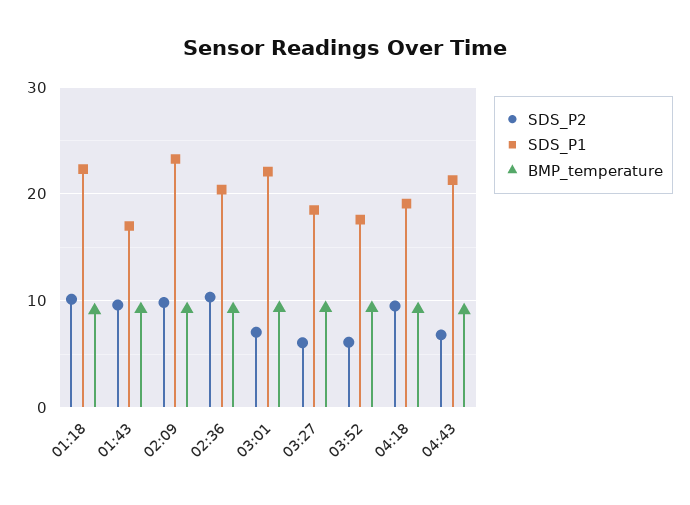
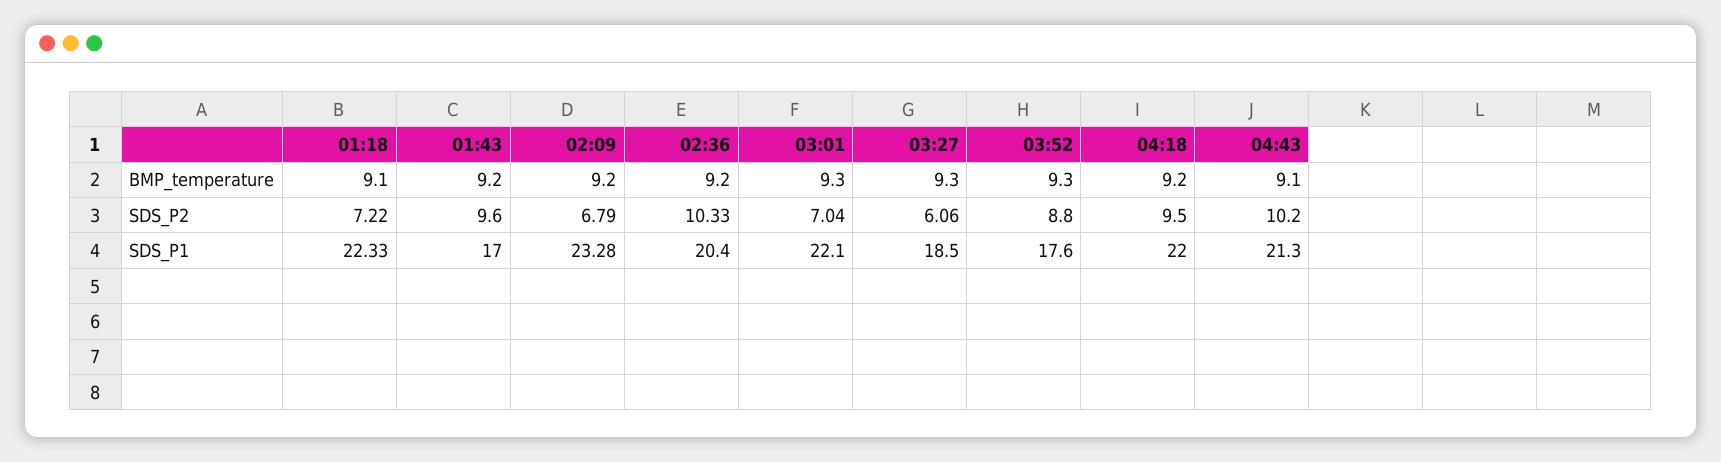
SDS_P2, 01:18: 10 -> 7.22
SDS_P2, 02:09: 10 -> 6.79
SDS_P2, 03:52: 6 -> 8.8
SDS_P1, 04:18: 19 -> 22
SDS_P2, 04:43: 7 -> 10.2

